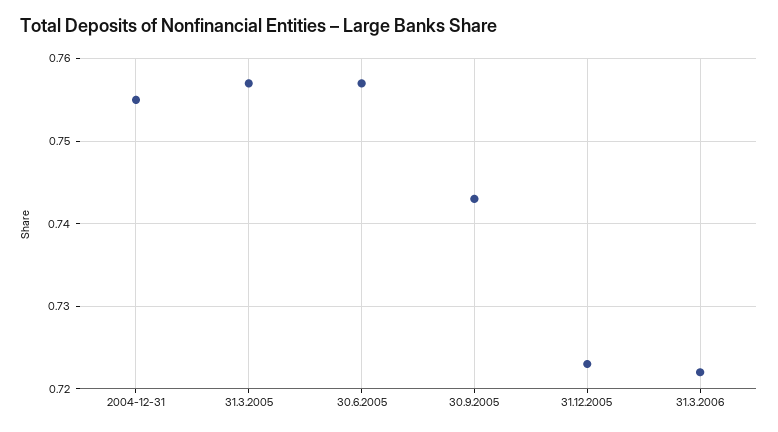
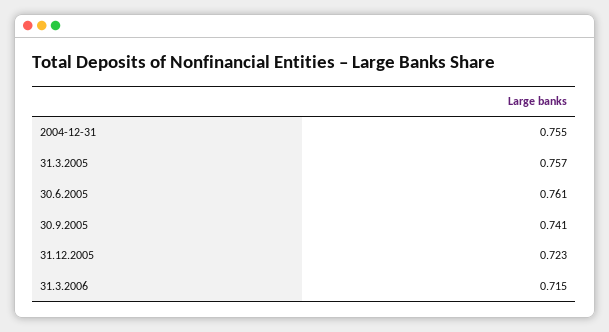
30.6.2005: 0.757 -> 0.761
30.9.2005: 0.743 -> 0.741
31.3.2006: 0.722 -> 0.715

